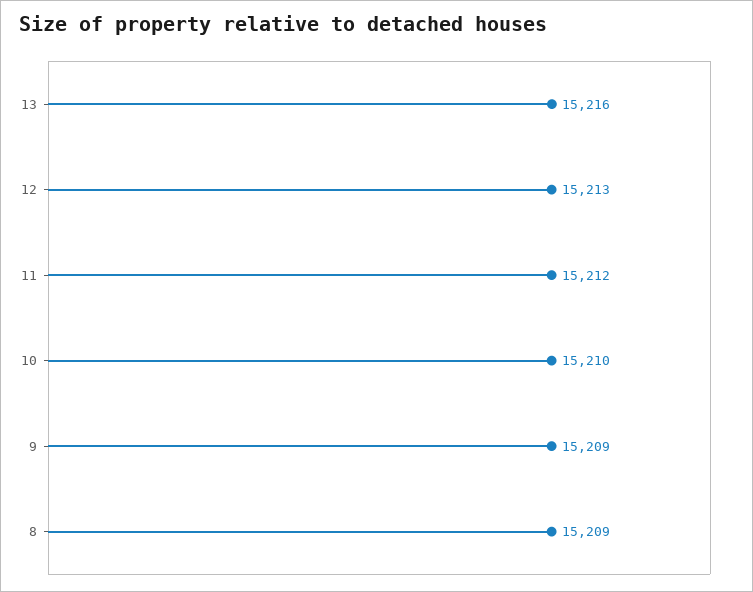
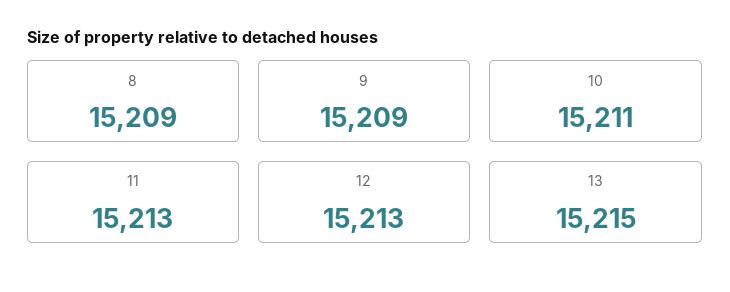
13: 15216 -> 15215
11: 15212 -> 15213
10: 15210 -> 15211

